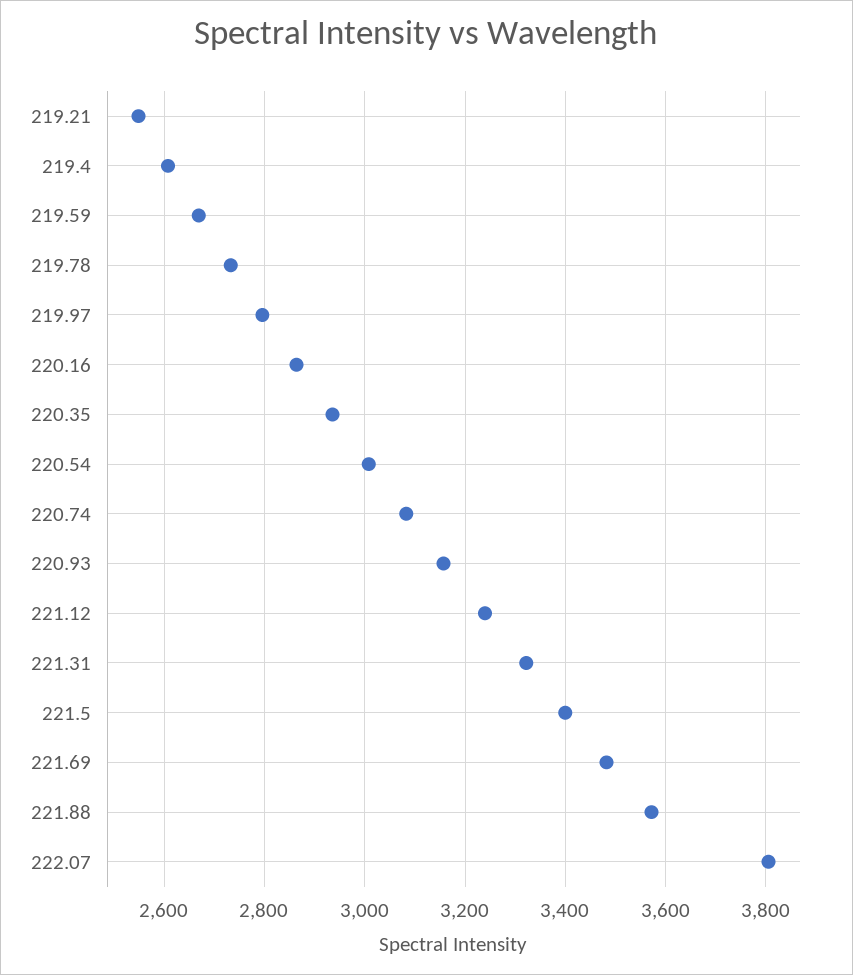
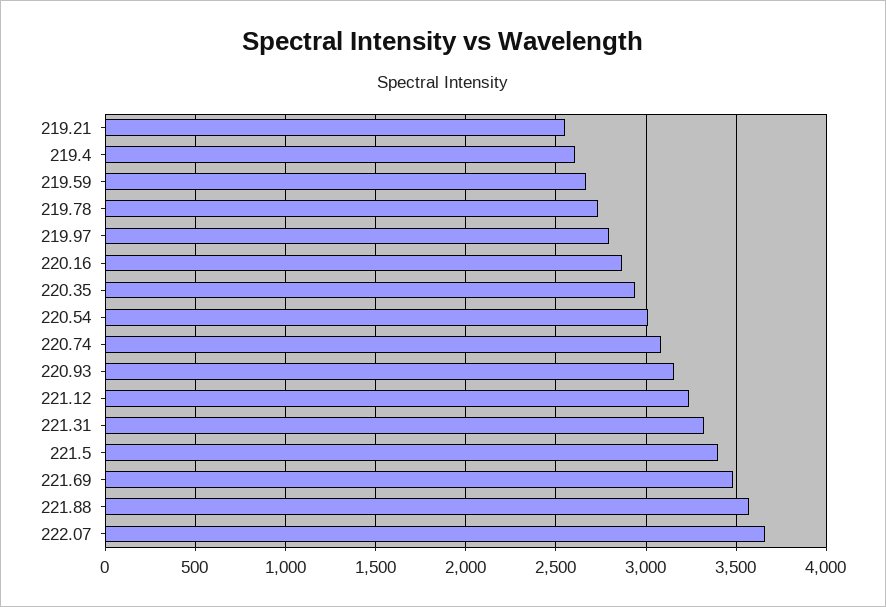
222.07: 3800 -> 3650

